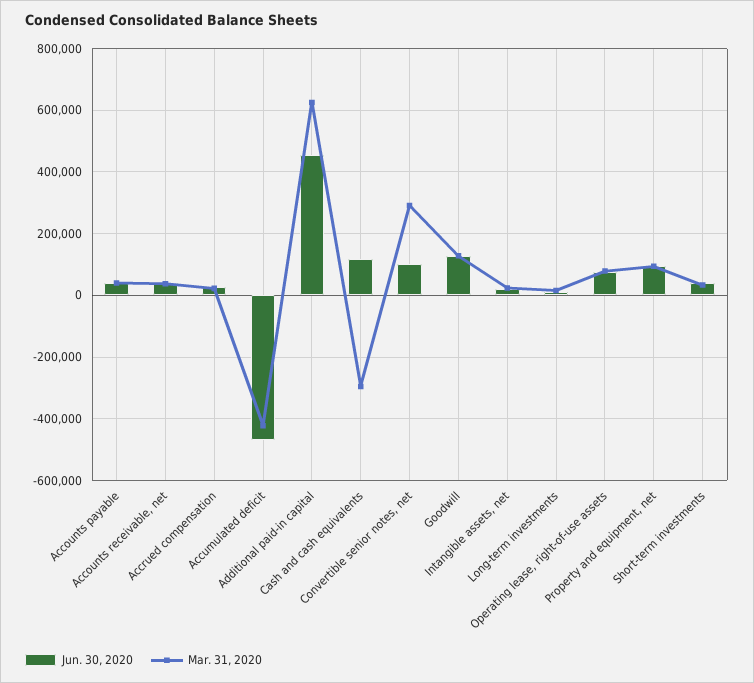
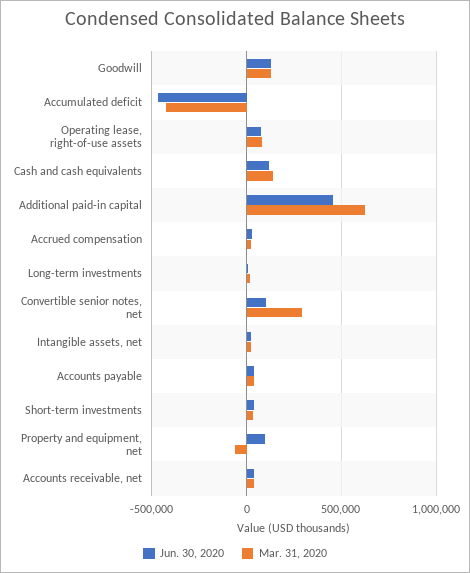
Mar. 31, 2020, Cash and cash equivalents: -300000 -> 150000
Mar. 31, 2020, Property and equipment, net: 100000 -> -50000

